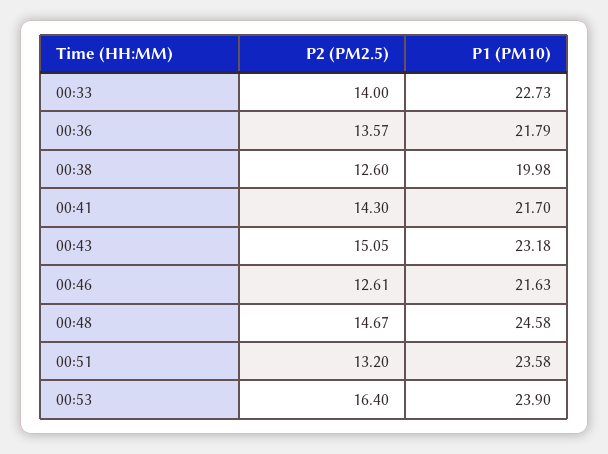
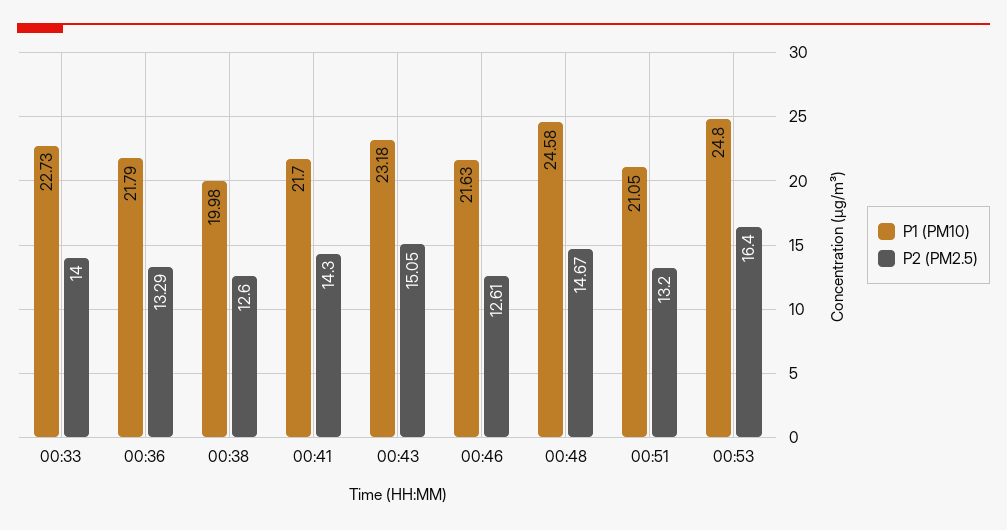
P2 (PM2.5), 00:36: 13.57 -> 13.29
P1 (PM10), 00:51: 23.58 -> 21.05
P1 (PM10), 00:53: 23.9 -> 24.8

